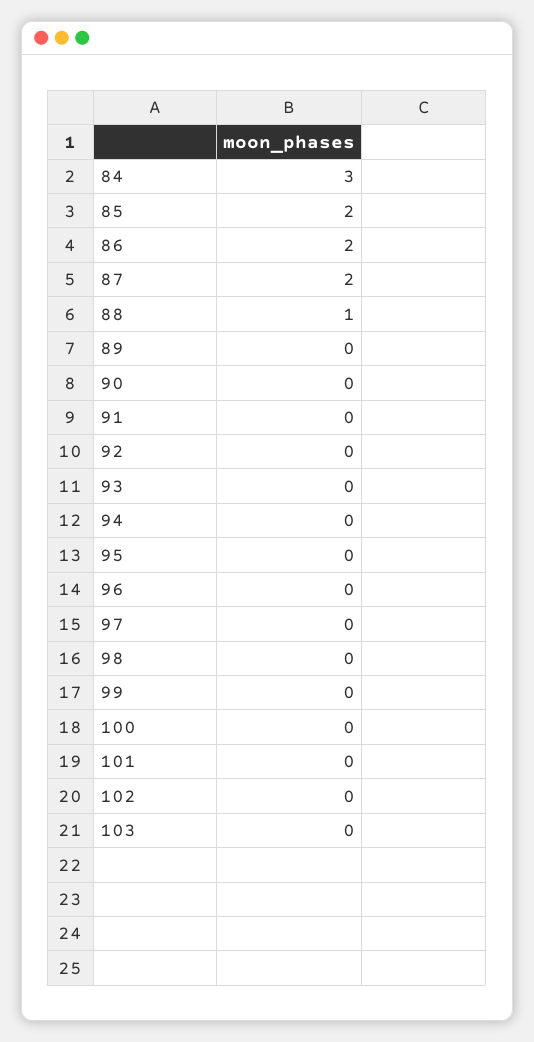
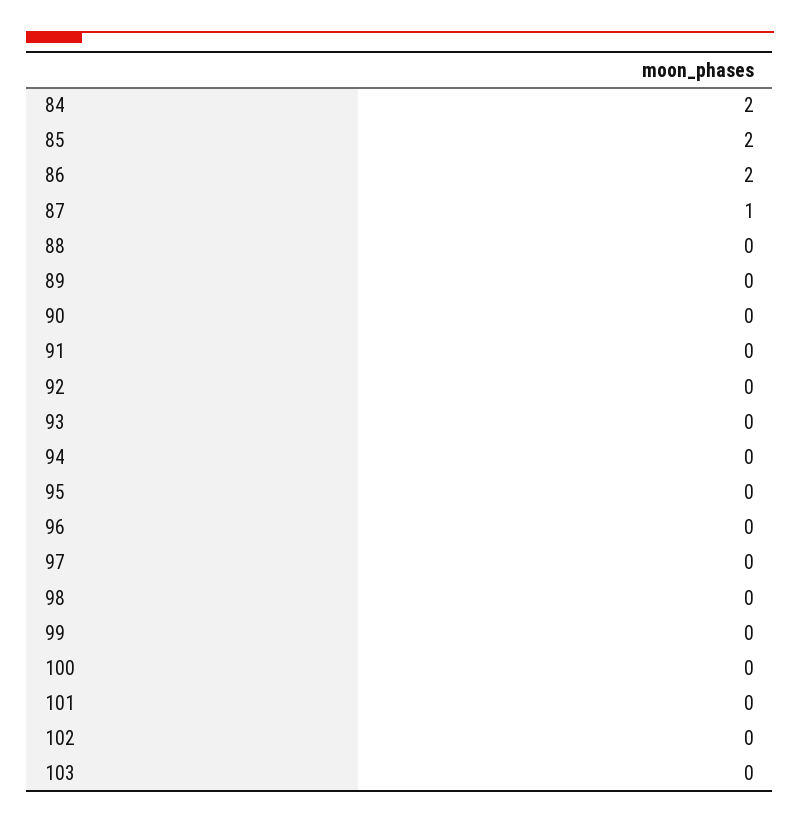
84: 3 -> 2
87: 2 -> 1
88: 1 -> 0

